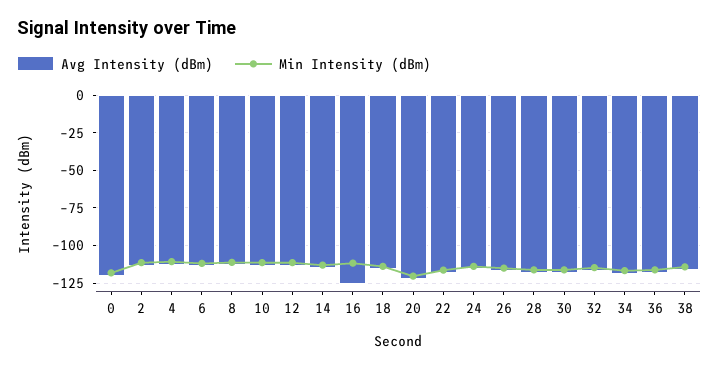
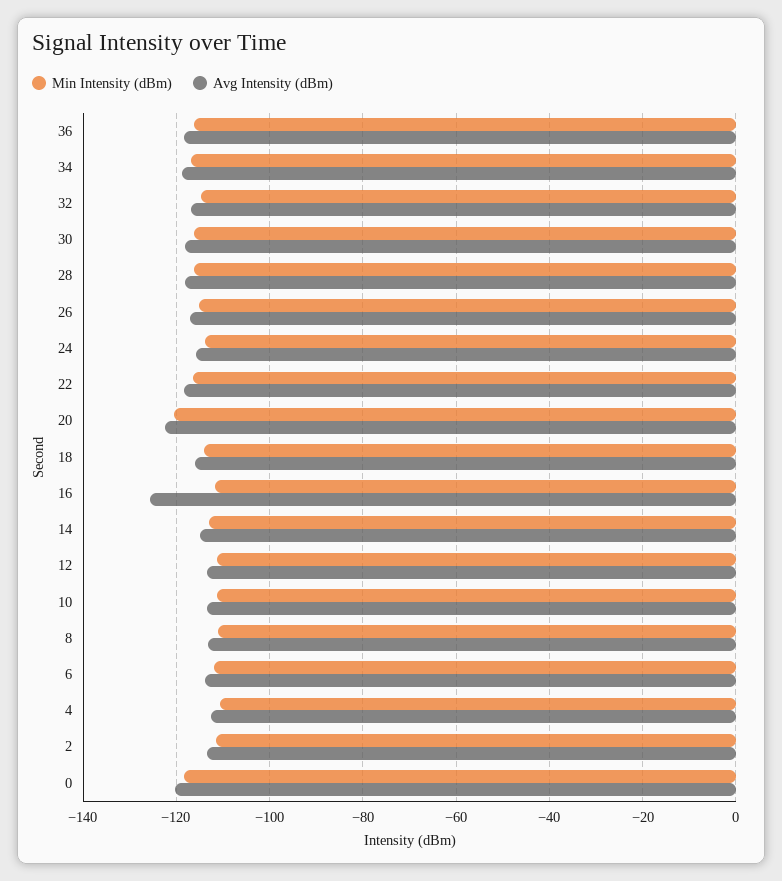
Avg Intensity (dBm), 38: -115 -> none
Min Intensity (dBm), 38: -115 -> none

